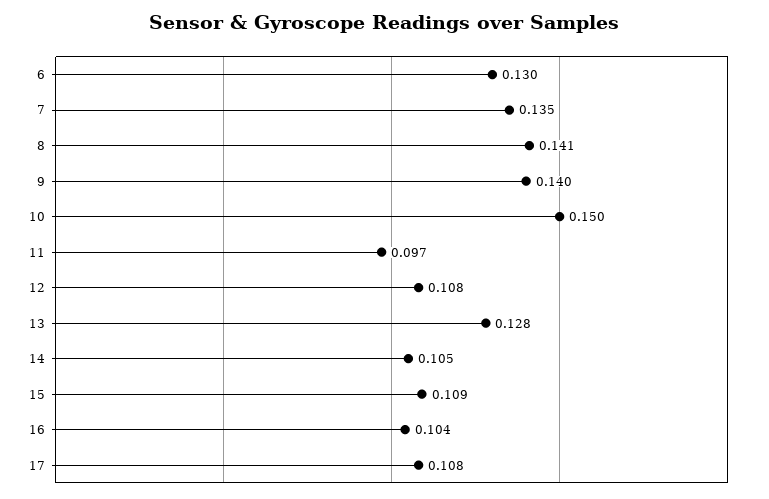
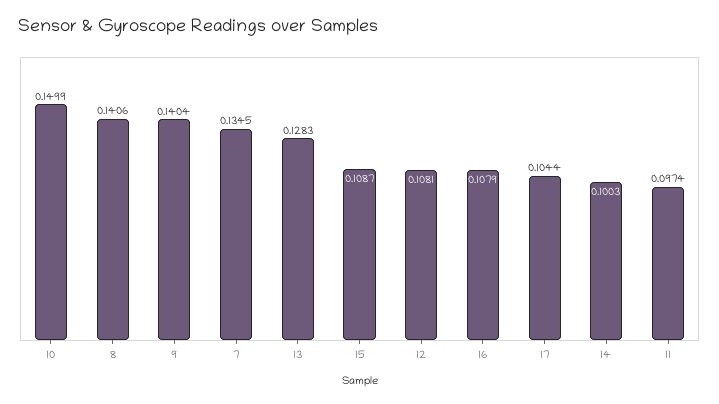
6: 0.13 -> none
14: 0.105 -> 0.1003
16: 0.104 -> 0.1079
17: 0.108 -> 0.1044

